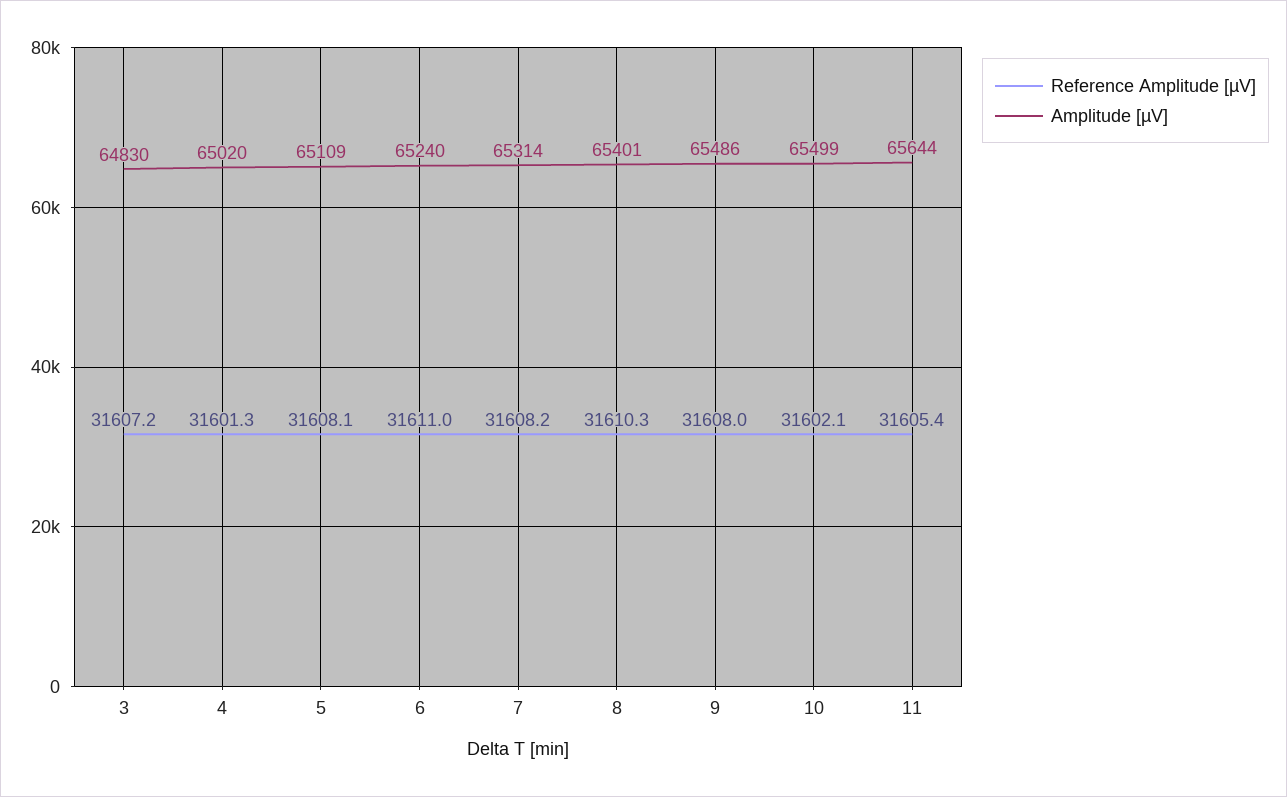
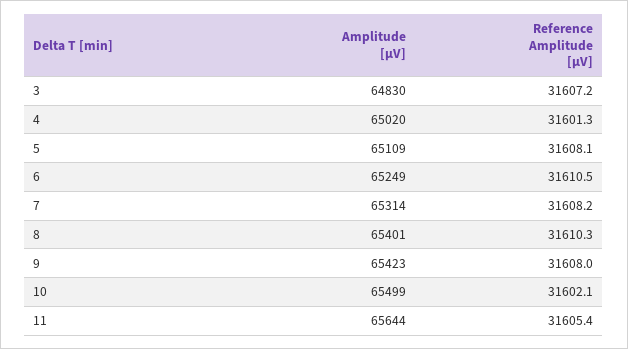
Reference Amplitude [µV], 6: 31611 -> 31610.5
Amplitude [µV], 6: 65240 -> 65249
Amplitude [µV], 9: 65486 -> 65423

